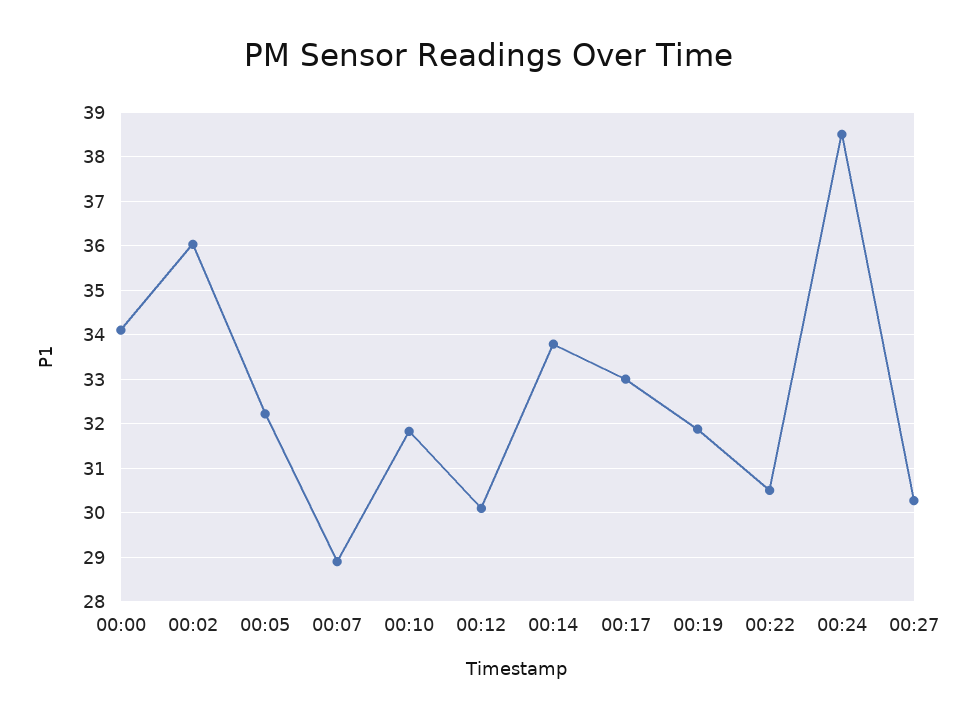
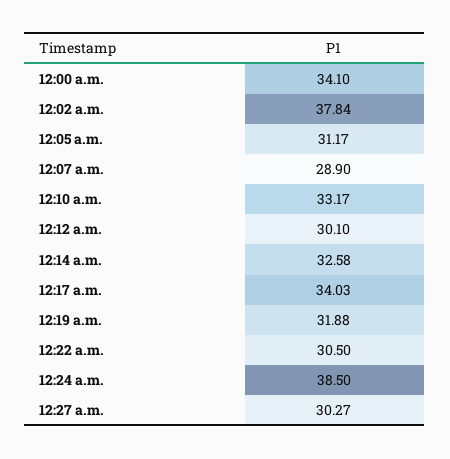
00:02: 36 -> 37.84
00:05: 32.2 -> 31.17
00:10: 31.8 -> 33.17
00:14: 33.8 -> 32.58
00:17: 33 -> 34.03

